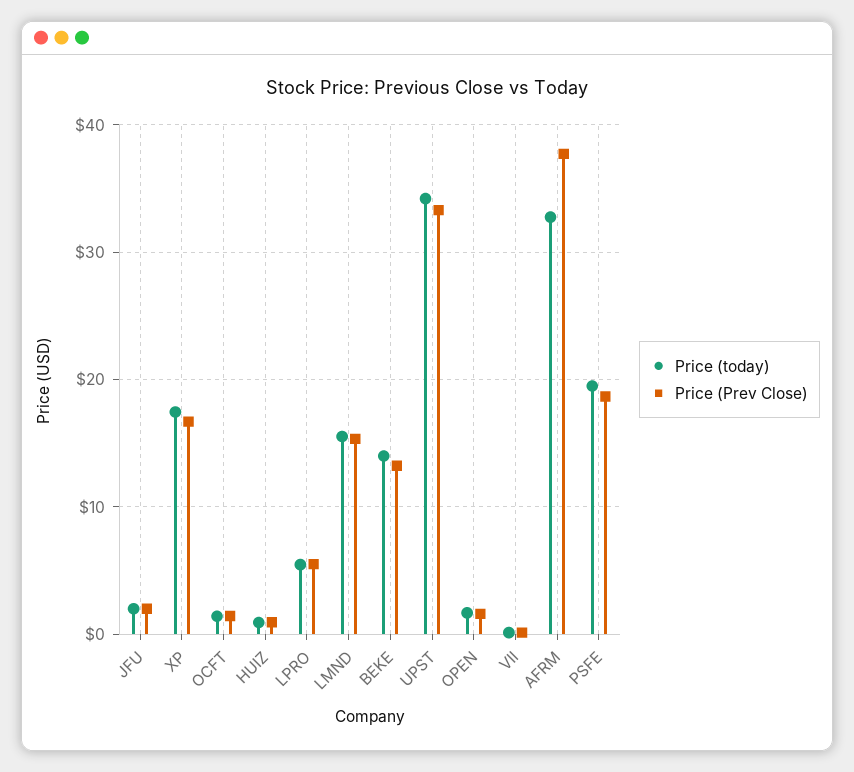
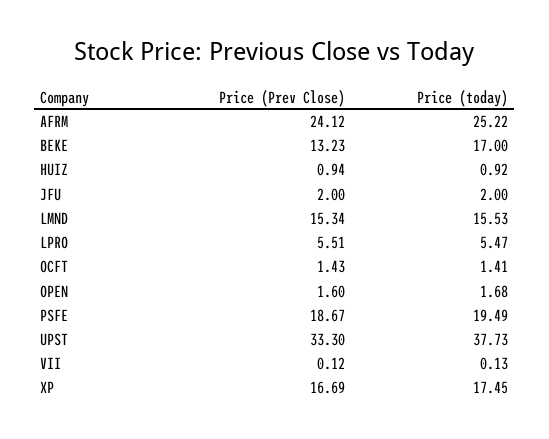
Price (today), BEKE: 14 -> 17
Price (today), UPST: 34 -> 37.73
Price (today), AFRM: 33 -> 25.22
Price (Prev Close), AFRM: 38 -> 24.12

